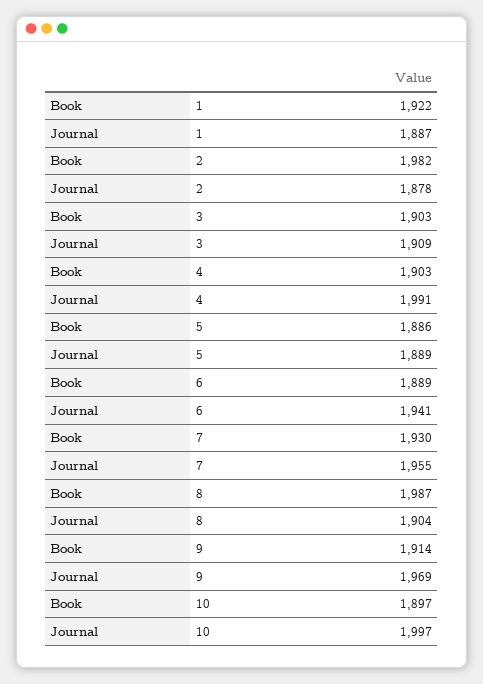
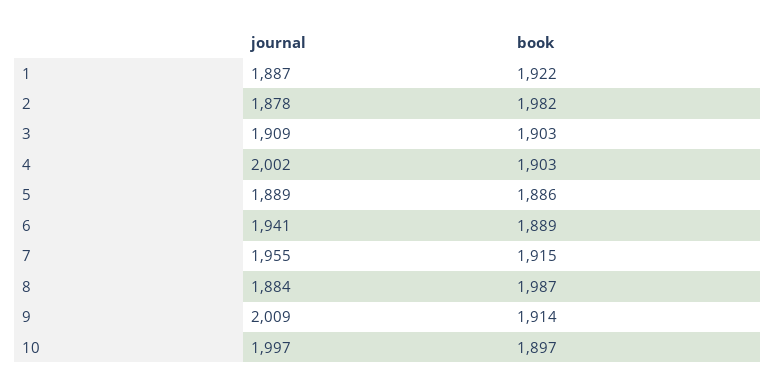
Journal, 4: 1991 -> 2002
Book, 7: 1930 -> 1915
Journal, 8: 1904 -> 1884
Journal, 9: 1969 -> 2009

